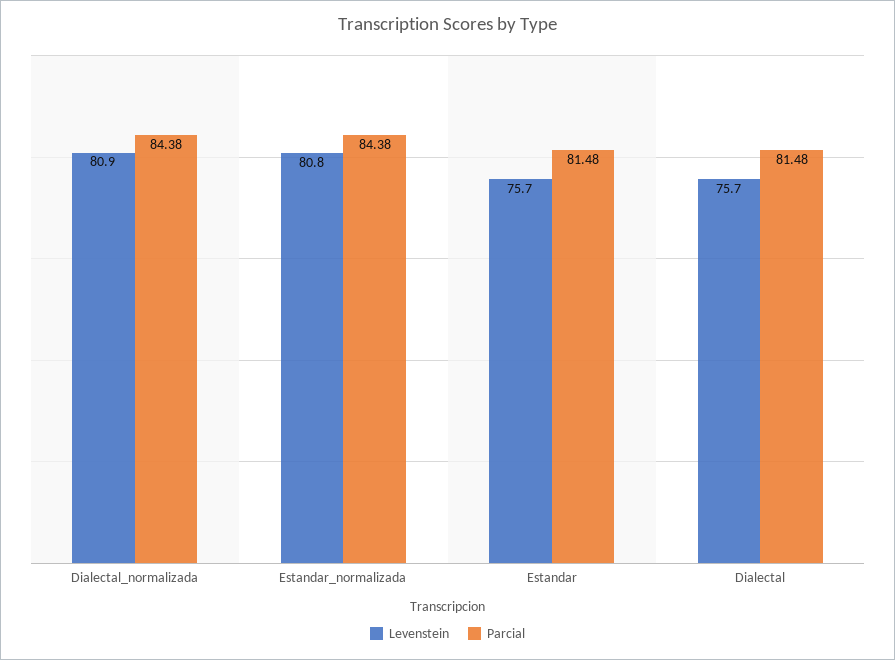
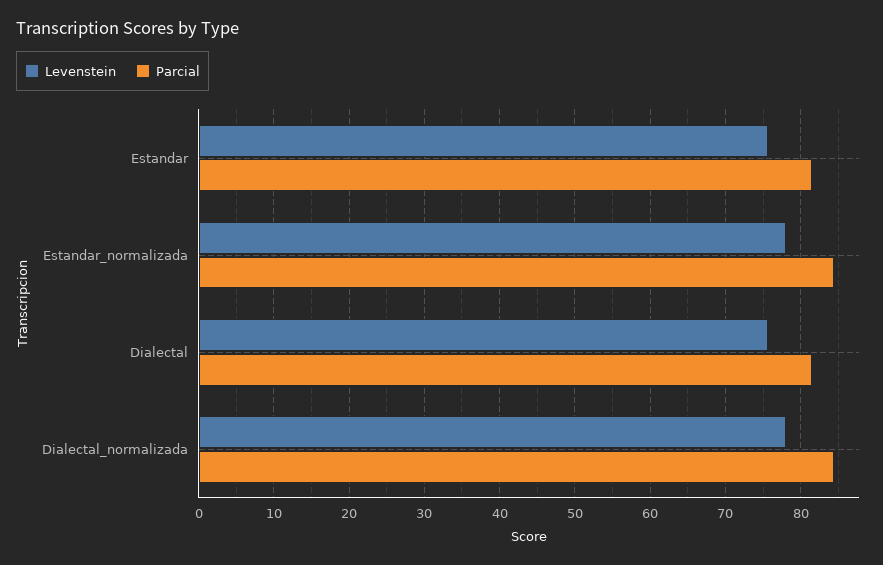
Levenstein, Dialectal_normalizada: 80.9 -> 78
Levenstein, Estandar_normalizada: 80.8 -> 78

